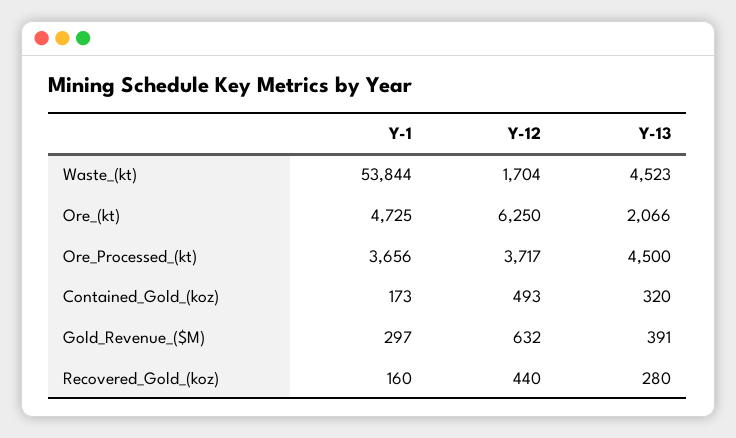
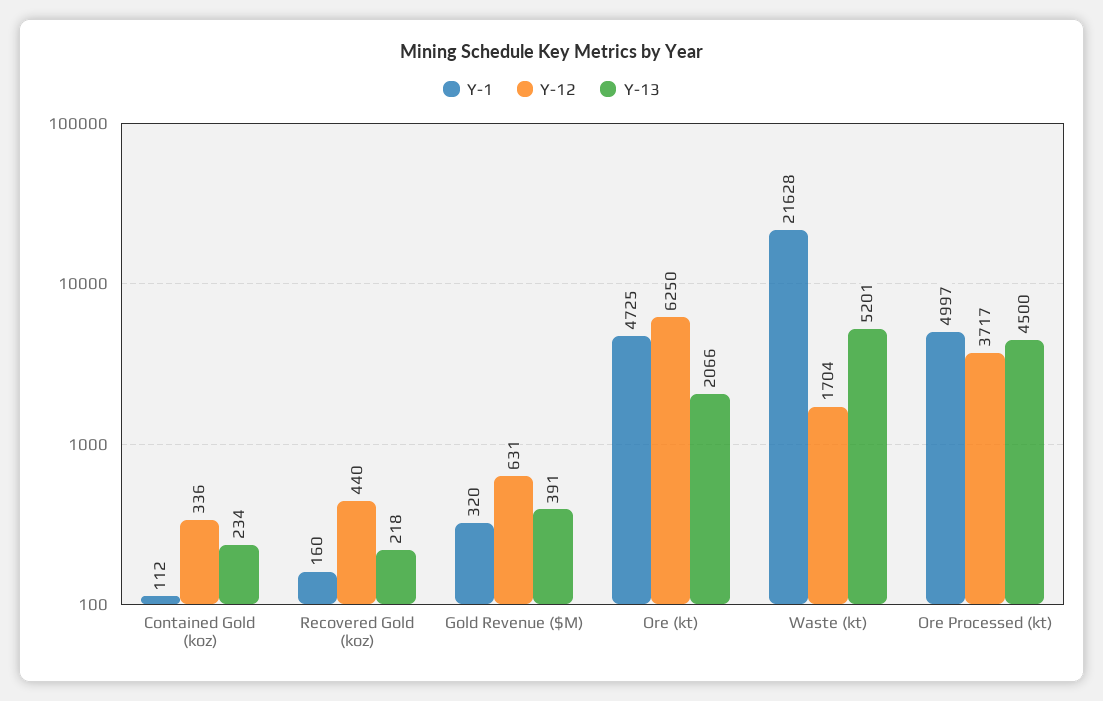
Y-1, Waste_(kt): 53844 -> 21628
Y-13, Waste_(kt): 4523 -> 5201
Y-1, Ore_Processed_(kt): 3656 -> 4997
Y-1, Contained_Gold_(koz): 173 -> 112
Y-12, Contained_Gold_(koz): 493 -> 336
Y-13, Contained_Gold_(koz): 320 -> 234
Y-1, Gold_Revenue_($M): 297 -> 320
Y-12, Gold_Revenue_($M): 632 -> 631
Y-13, Recovered_Gold_(koz): 280 -> 218

